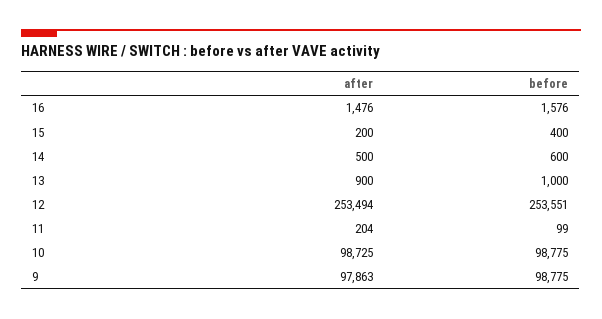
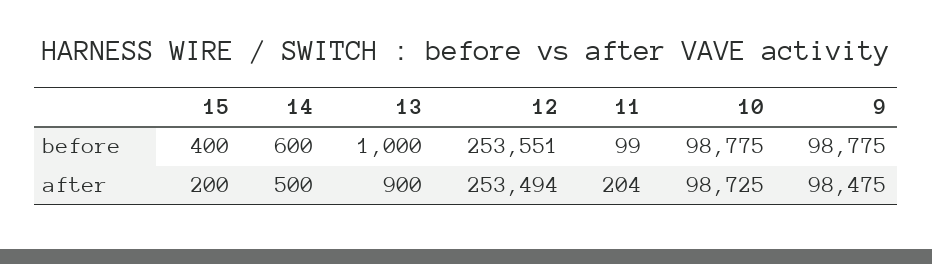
after, 16: 1476 -> none
before, 16: 1576 -> none
after, 9: 97863 -> 98475

